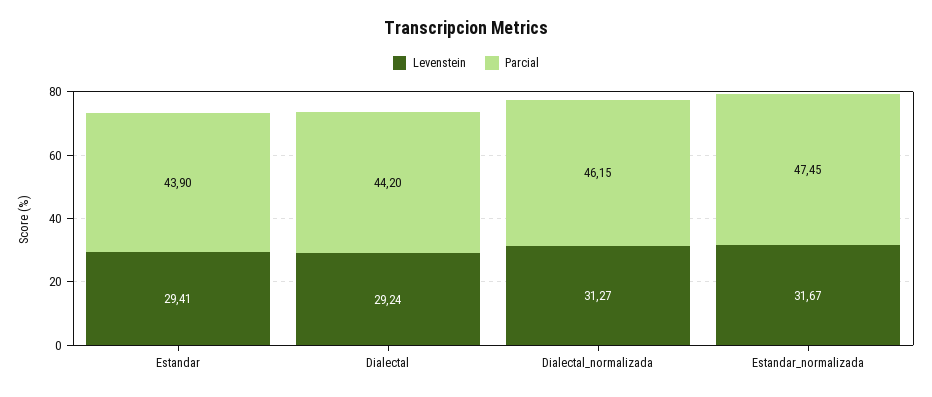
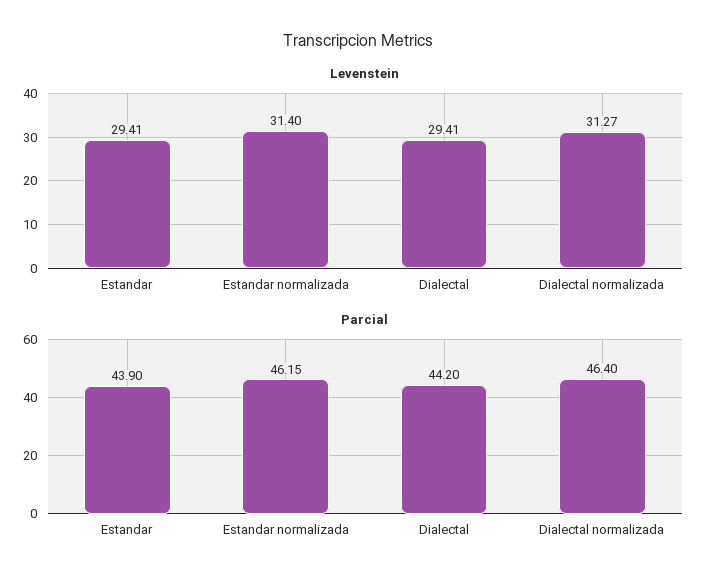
Levenstein, Dialectal: 29.24 -> 29.41
Parcial, Dialectal_normalizada: 46.15 -> 46.4
Levenstein, Estandar_normalizada: 31.67 -> 31.4
Parcial, Estandar_normalizada: 47.45 -> 46.15

